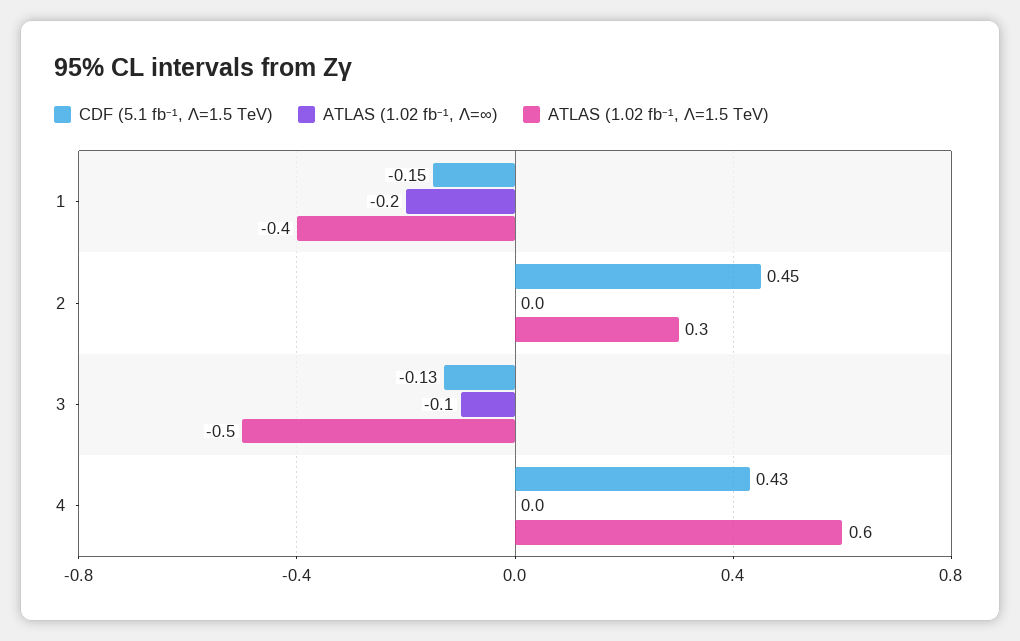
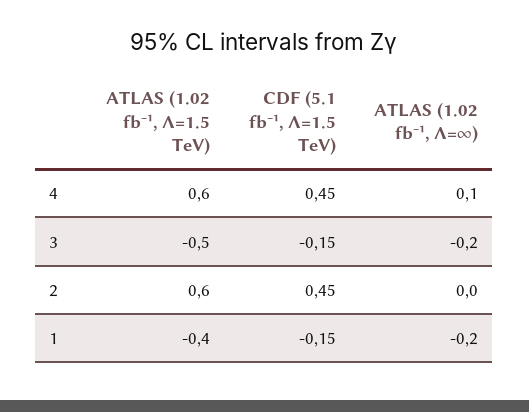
ATLAS (1.02 fb⁻¹, Λ=1.5 TeV), 2: 0.3 -> 0.6
CDF (5.1 fb⁻¹, Λ=1.5 TeV), 3: -0.13 -> -0.15
ATLAS (1.02 fb⁻¹, Λ=∞), 3: -0.1 -> -0.2
CDF (5.1 fb⁻¹, Λ=1.5 TeV), 4: 0.43 -> 0.45
ATLAS (1.02 fb⁻¹, Λ=∞), 4: 0 -> 0.1

